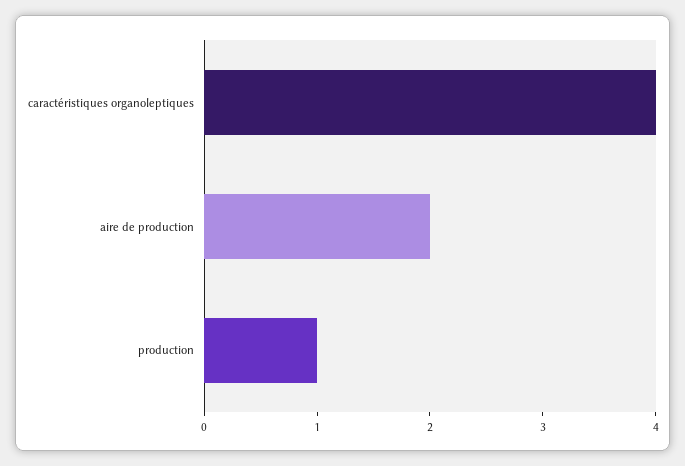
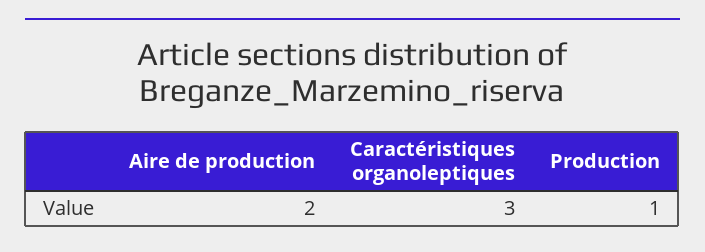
caractéristiques organoleptiques: 4 -> 3

